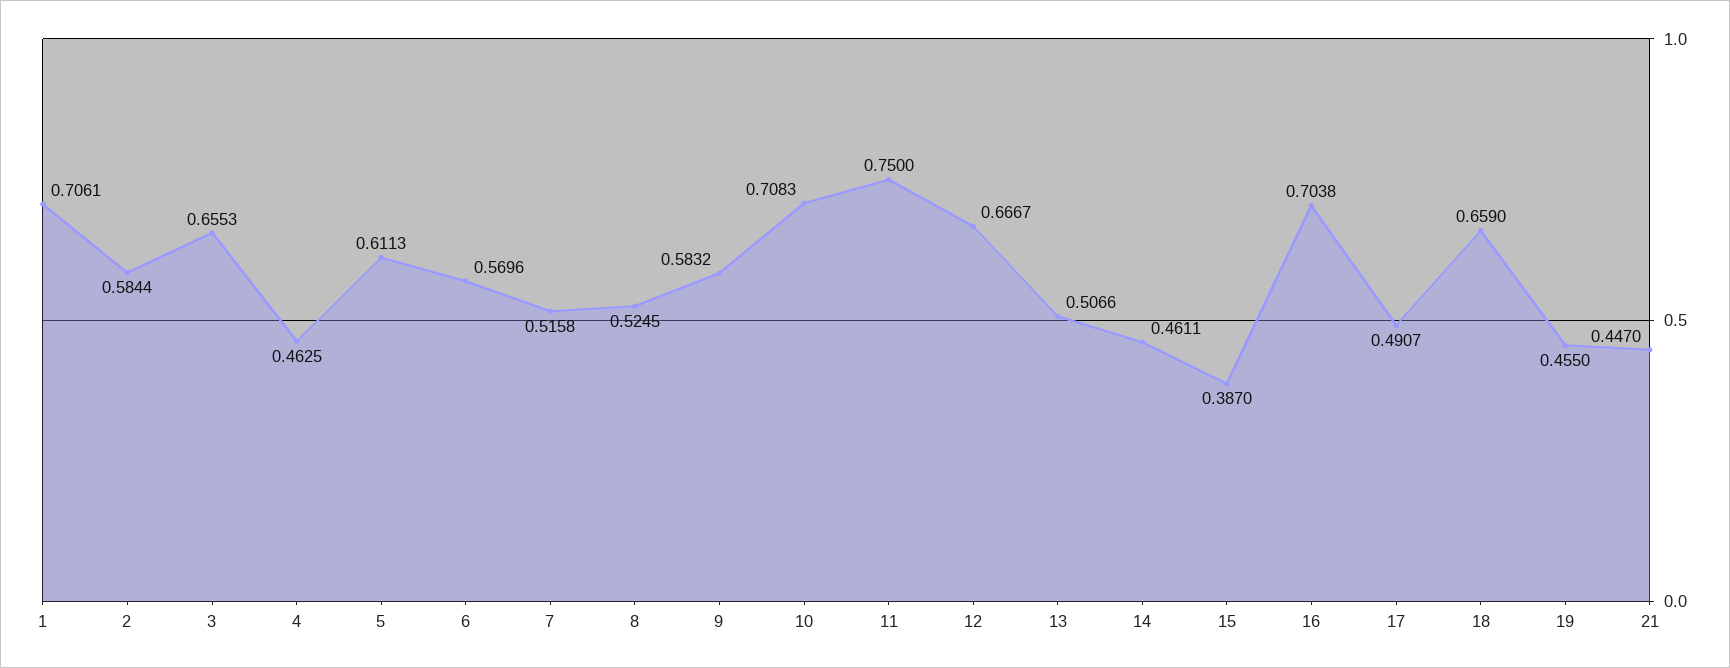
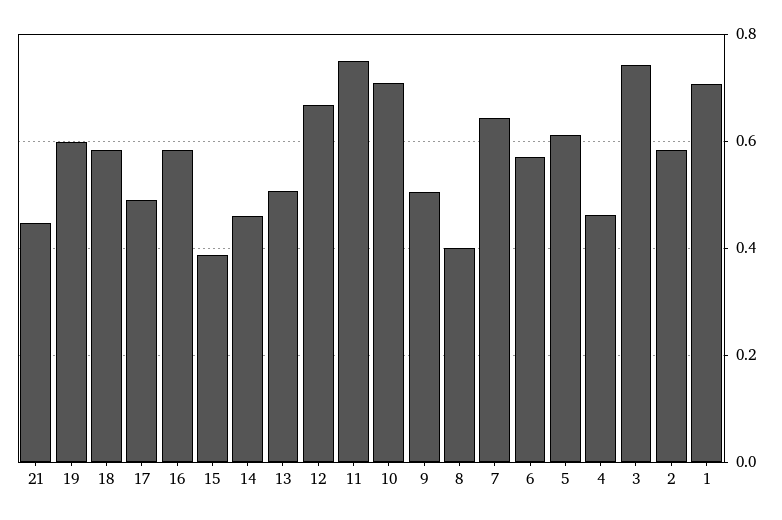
3: 0.6553 -> 0.74
7: 0.5158 -> 0.64
8: 0.5245 -> 0.4
9: 0.5832 -> 0.5
16: 0.7038 -> 0.58
18: 0.659 -> 0.58
19: 0.455 -> 0.6

